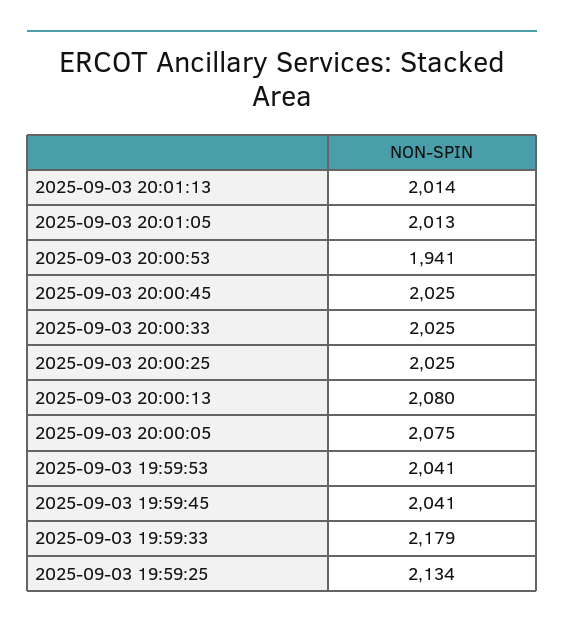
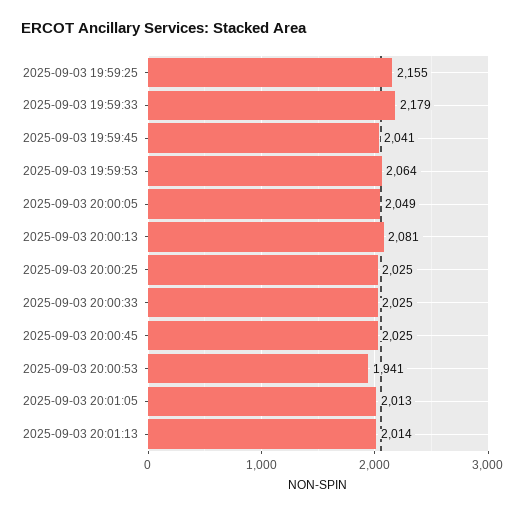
2025-09-03 20:00:13: 2080 -> 2081
2025-09-03 20:00:05: 2075 -> 2049
2025-09-03 19:59:53: 2041 -> 2064
2025-09-03 19:59:25: 2134 -> 2155

